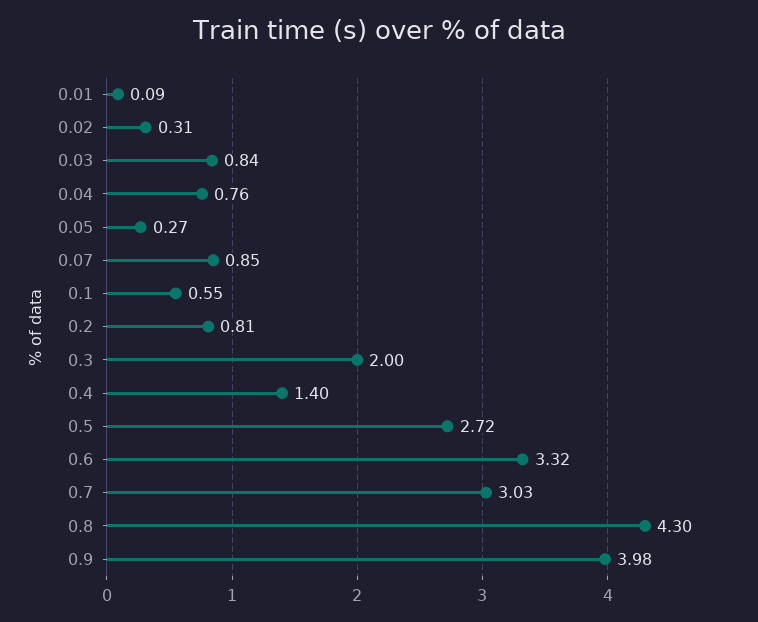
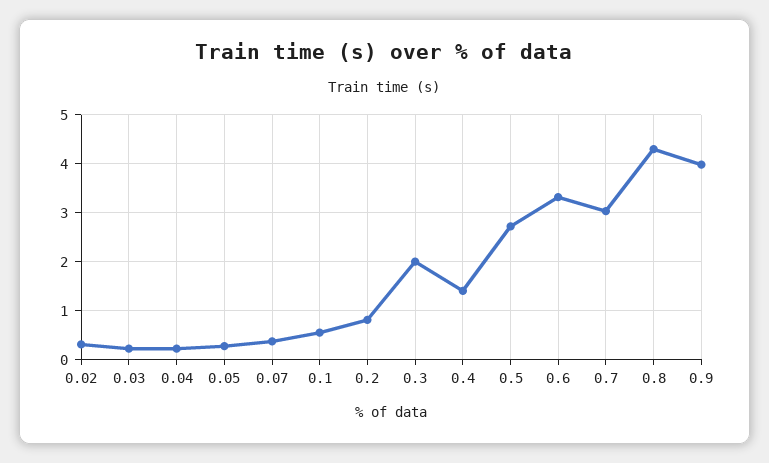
0.01: 0.09 -> none
0.03: 0.84 -> 0.2
0.04: 0.76 -> 0.2
0.07: 0.85 -> 0.4

